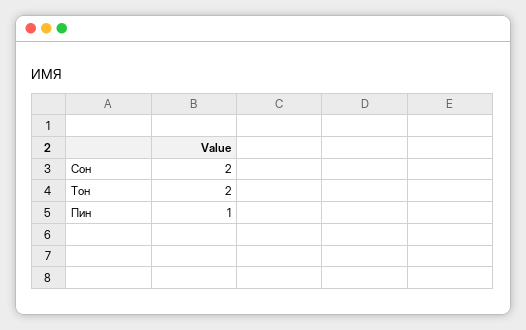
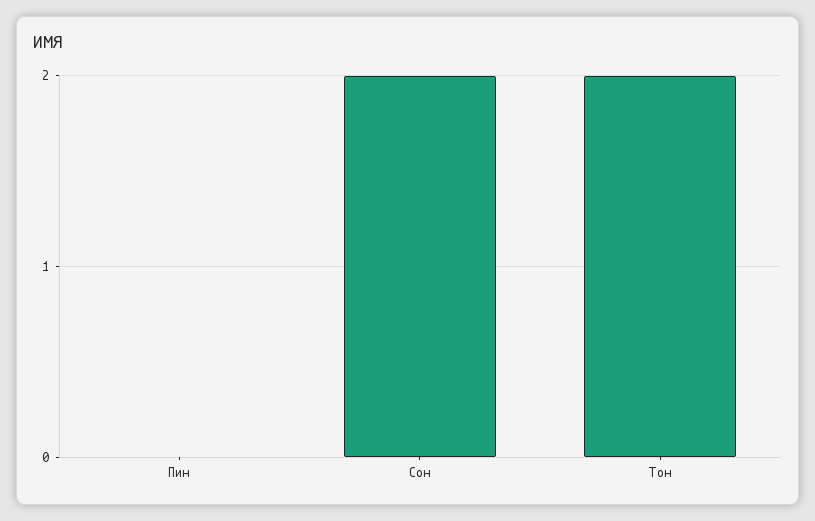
Пин: 1 -> 0

